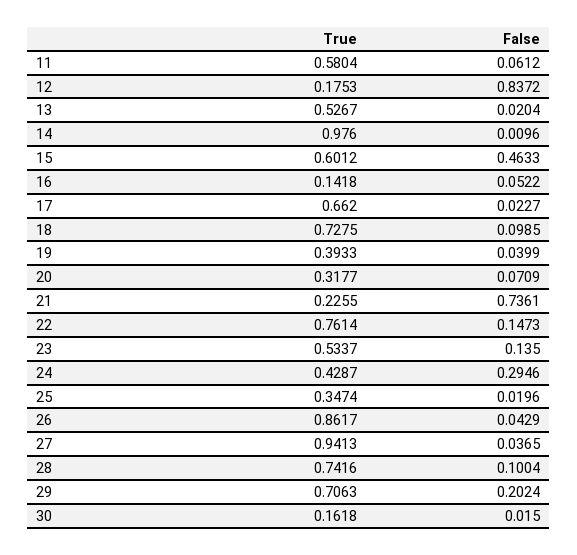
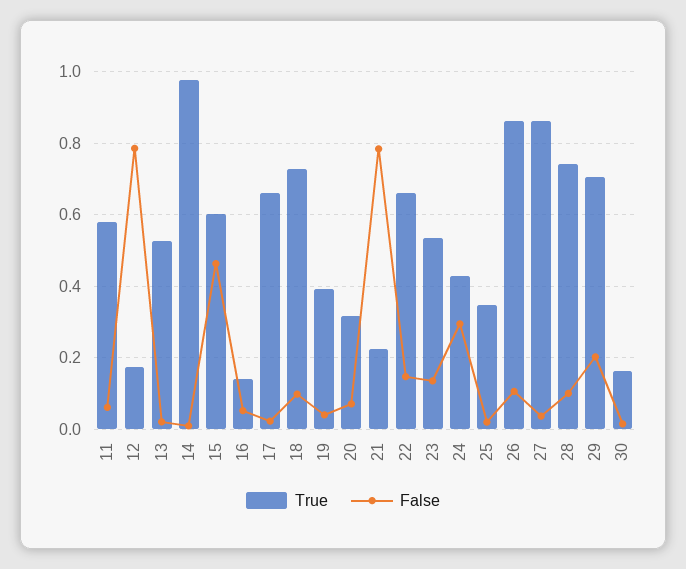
False, 12: 0.8372 -> 0.78
False, 21: 0.7361 -> 0.78
True, 22: 0.7614 -> 0.66
False, 26: 0.0429 -> 0.1
True, 27: 0.9413 -> 0.86

